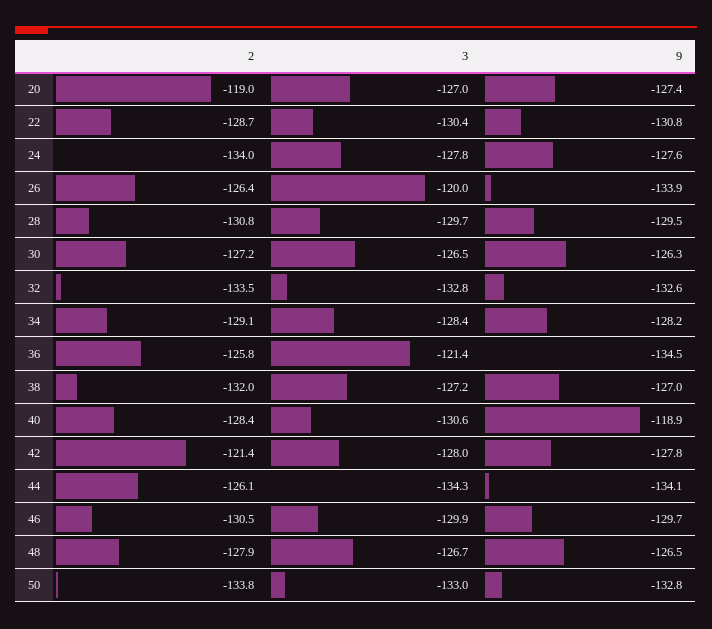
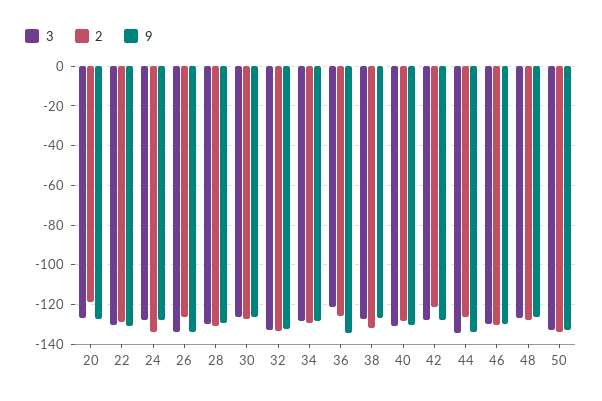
3, 26: -120 -> -135
9, 40: -118.9 -> -130

